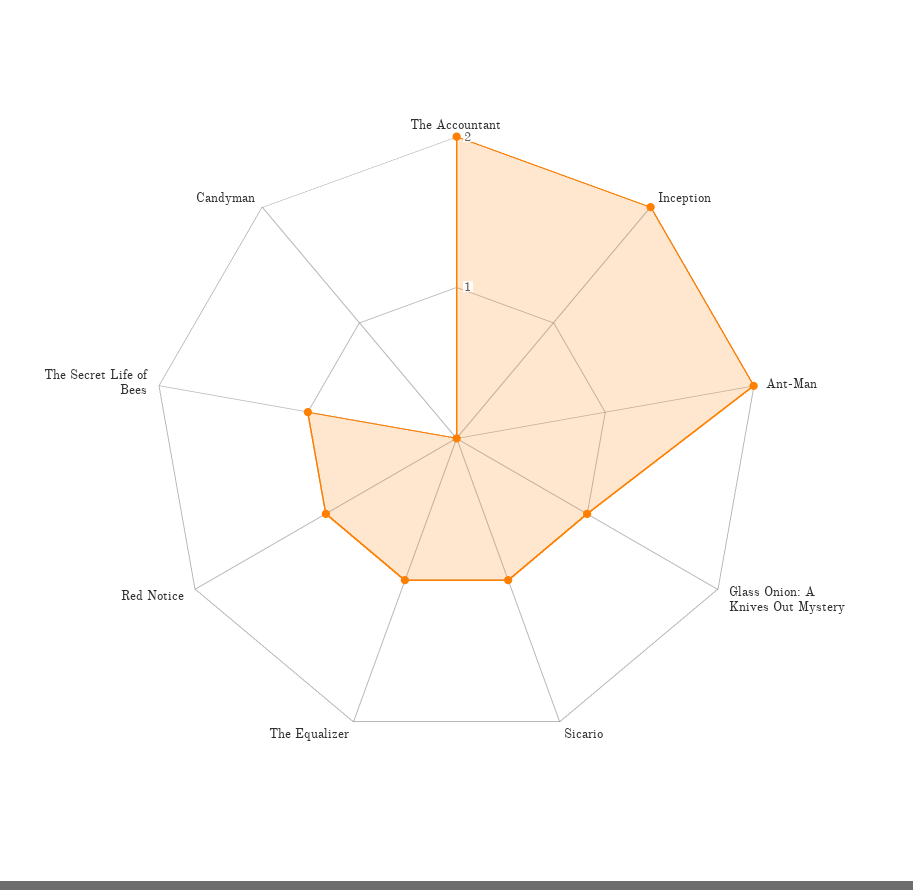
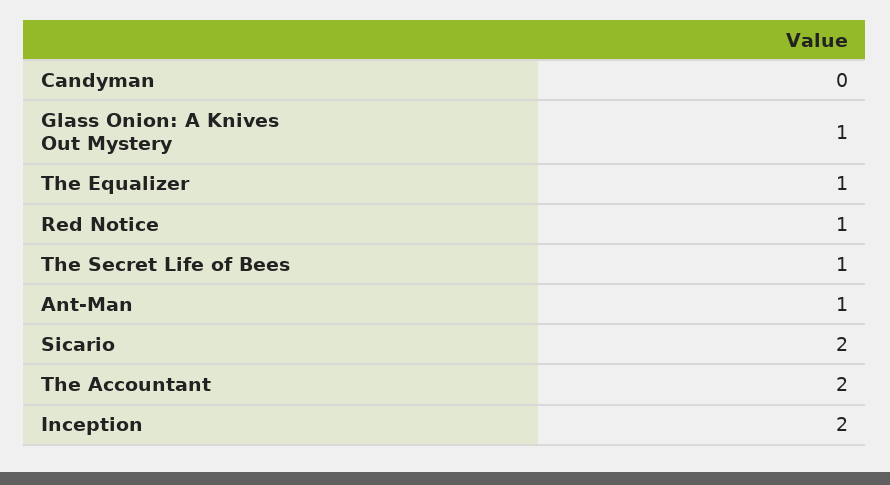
Ant-Man: 2 -> 1
Sicario: 1 -> 2

